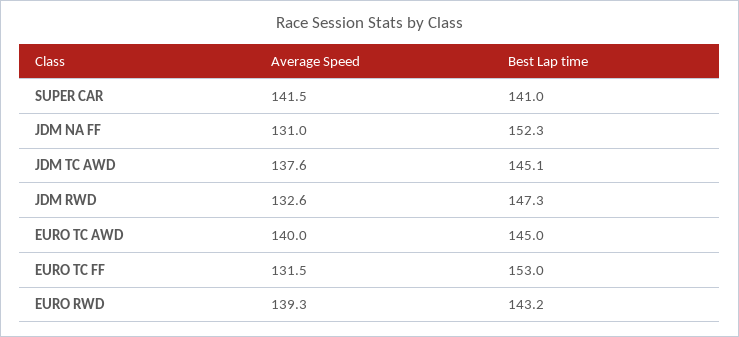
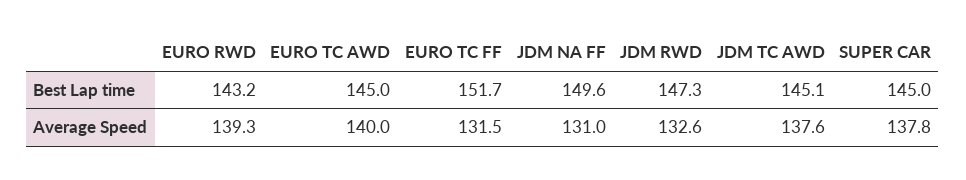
Average Speed, SUPER CAR: 141.5 -> 137.8
Best Lap time, SUPER CAR: 141 -> 145
Best Lap time, JDM NA FF: 152.3 -> 149.6
Best Lap time, EURO TC FF: 153 -> 151.7

